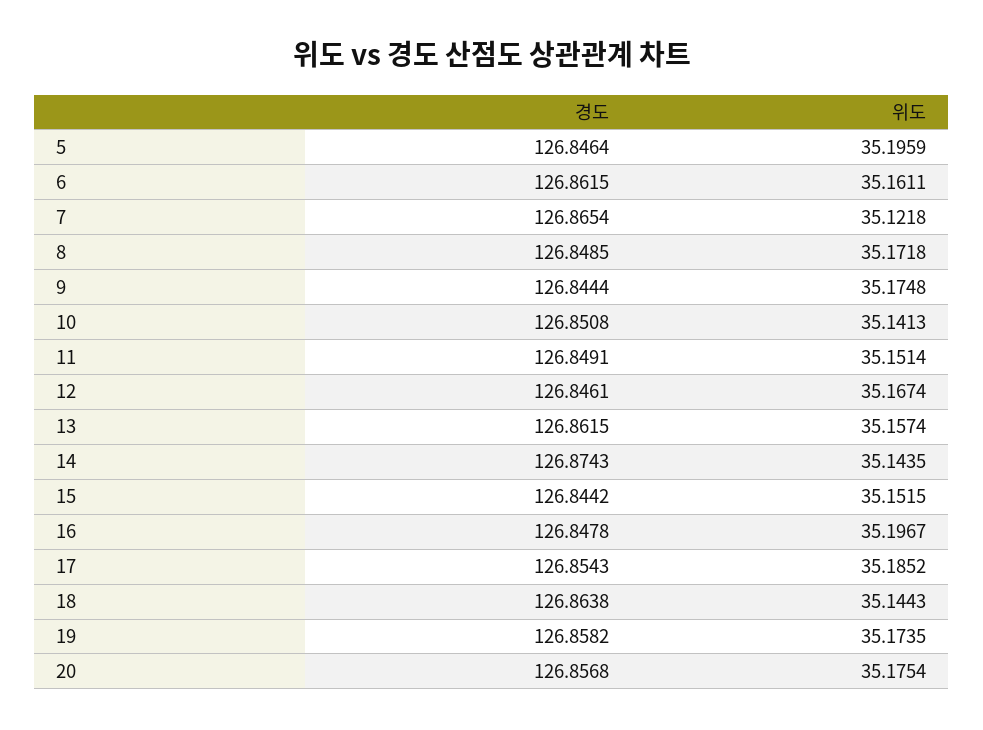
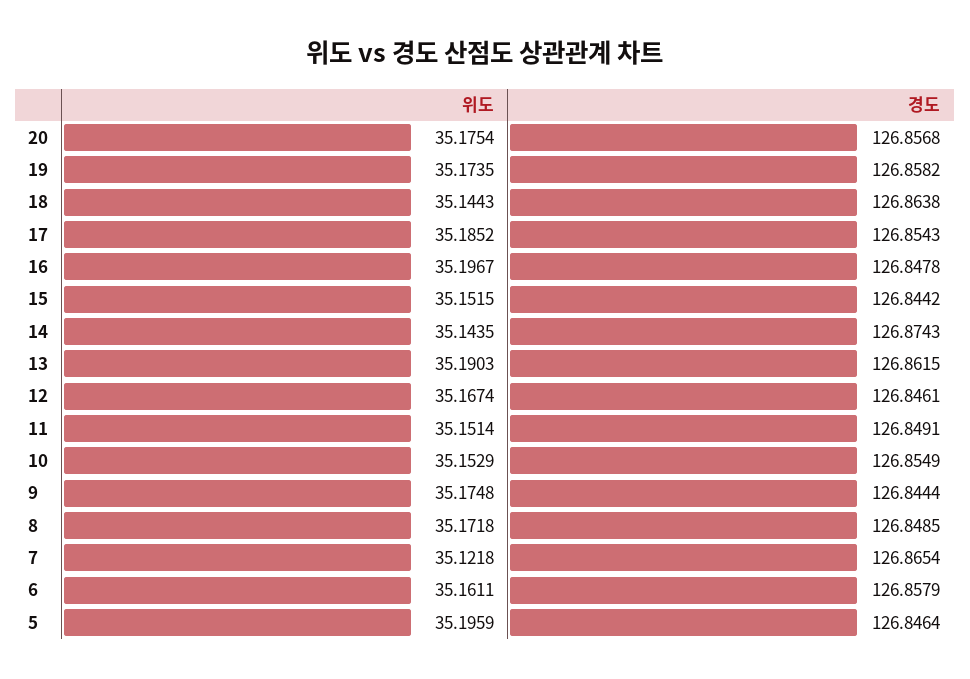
경도, 6: 126.8615 -> 126.8579
경도, 10: 126.8508 -> 126.8549
위도, 10: 35.1413 -> 35.1529
위도, 13: 35.1574 -> 35.1903

